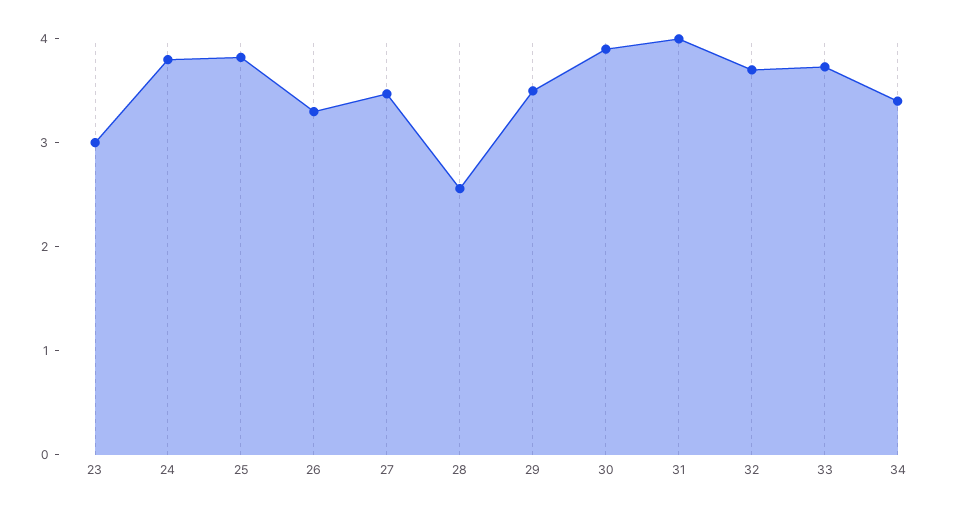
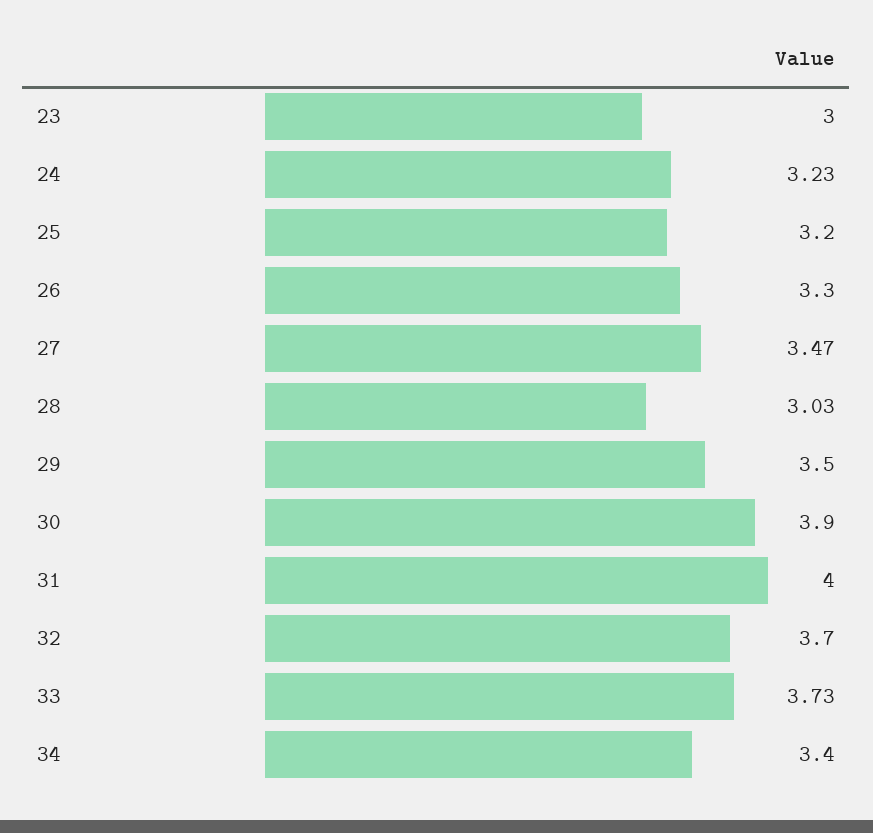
24: 3.8 -> 3.23
25: 3.8 -> 3.2
28: 2.6 -> 3.03

